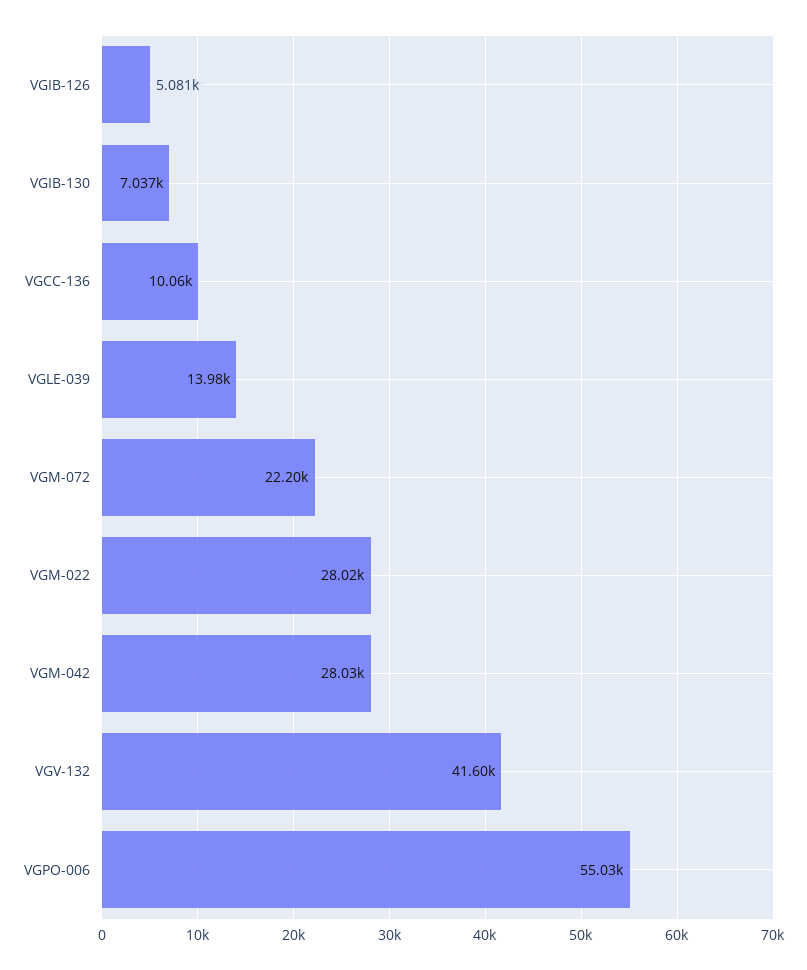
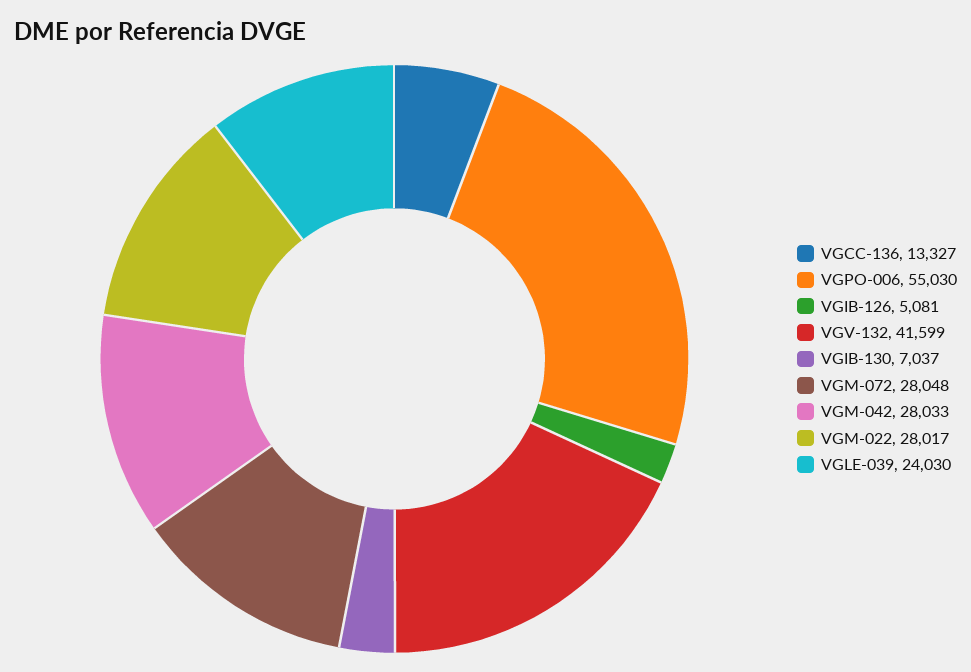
VGCC-136: 10060 -> 13327
VGLE-039: 13980 -> 24030
VGM-072: 22200 -> 28048

